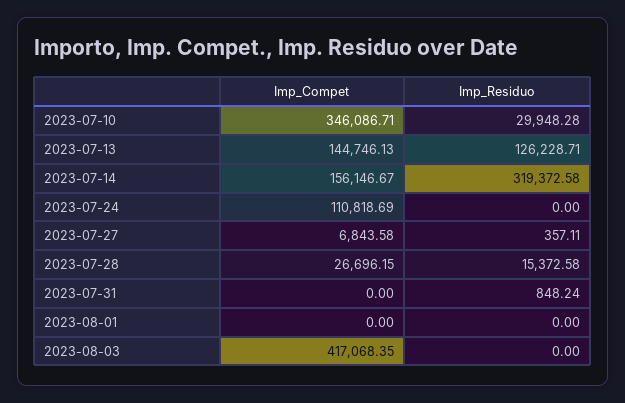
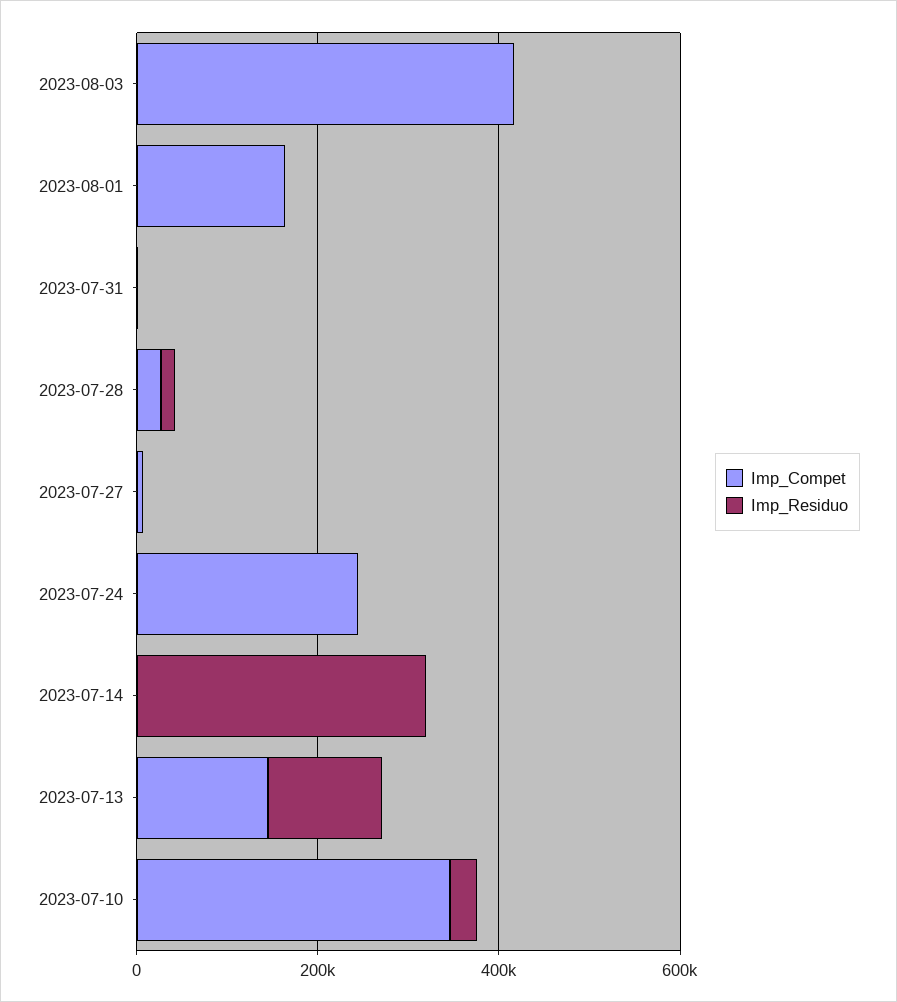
Imp_Compet, 2023-07-14: 156146.67 -> 0
Imp_Compet, 2023-07-24: 110818.69 -> 250000
Imp_Compet, 2023-08-01: 0 -> 150000

